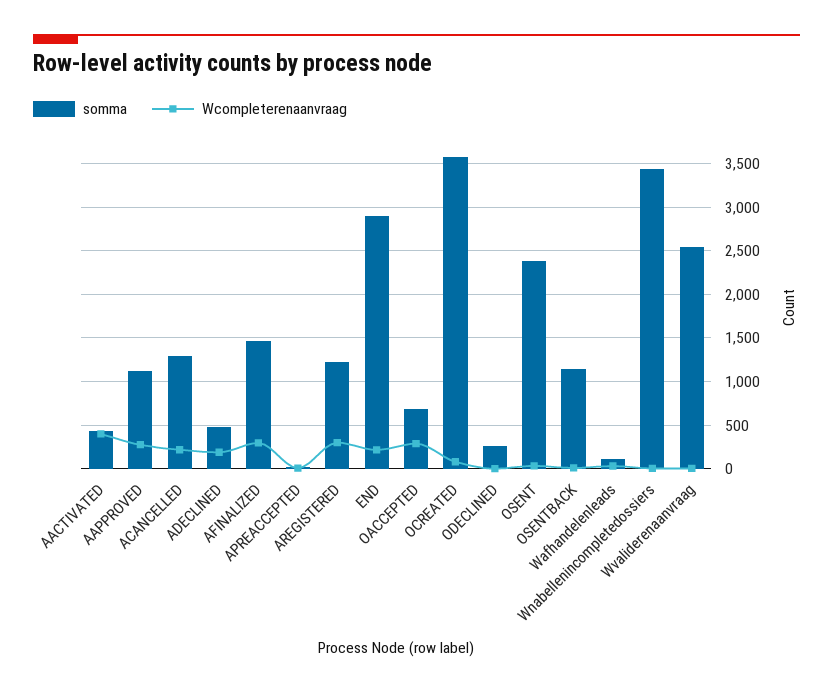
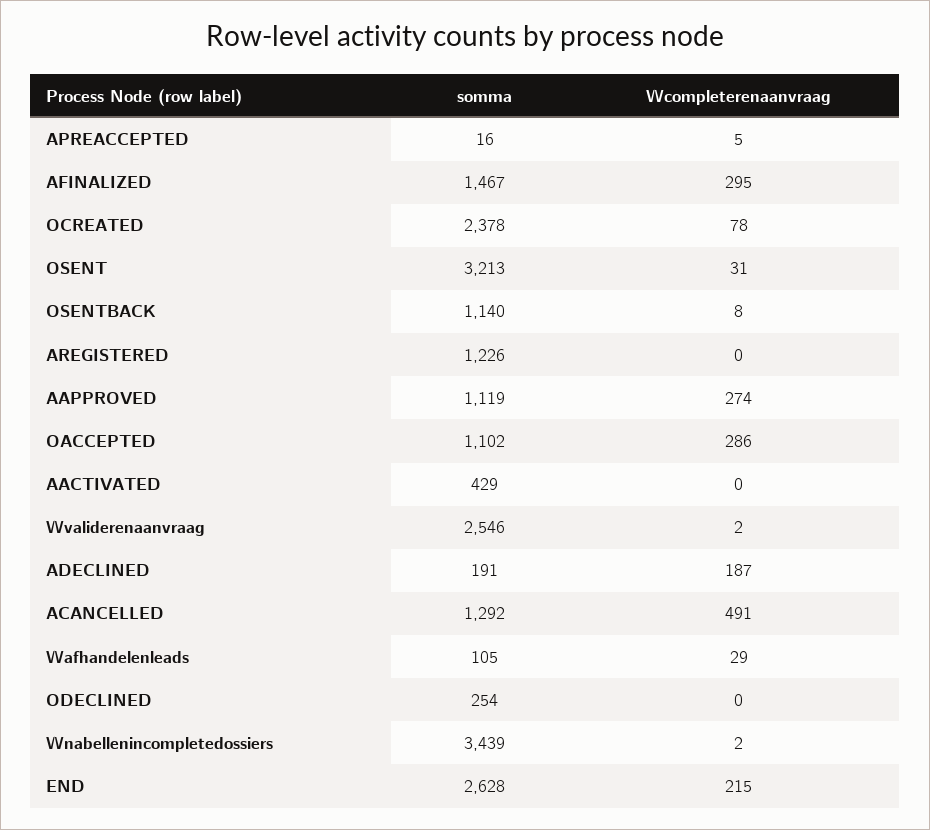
Wcompleterenaanvraag, AACTIVATED: 400 -> 0
Wcompleterenaanvraag, ACANCELLED: 200 -> 491
somma, ADECLINED: 500 -> 191
Wcompleterenaanvraag, AREGISTERED: 300 -> 0
somma, END: 2900 -> 2628
somma, OACCEPTED: 700 -> 1102
somma, OCREATED: 3600 -> 2378
somma, OSENT: 2400 -> 3213

